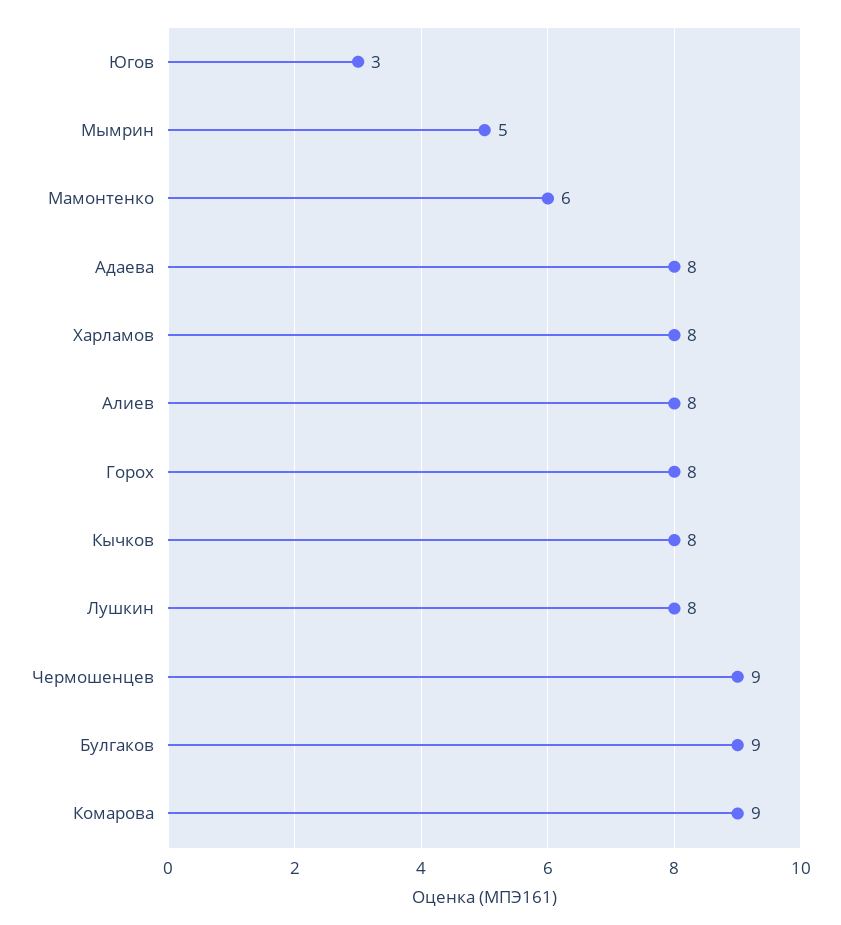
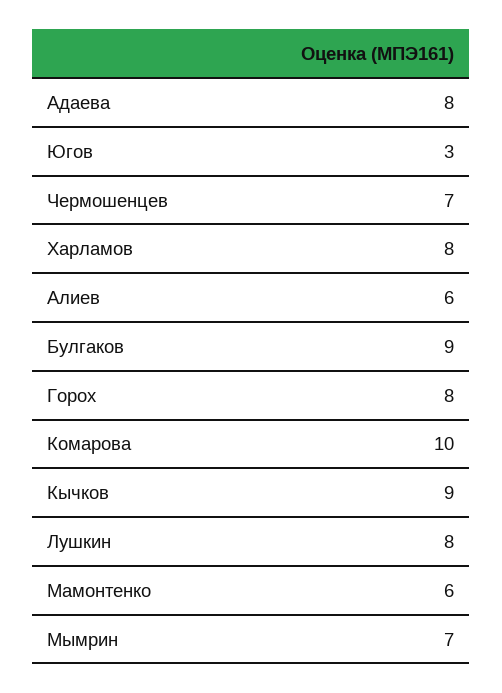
Мымрин: 5 -> 7
Алиев: 8 -> 6
Кычков: 8 -> 9
Чермошенцев: 9 -> 7
Комарова: 9 -> 10

